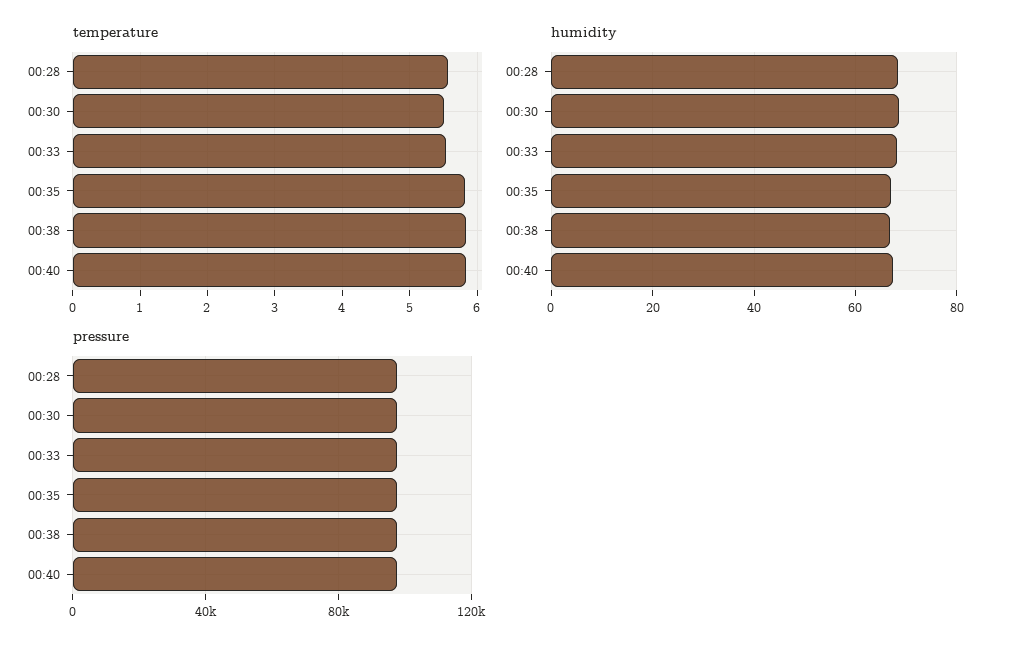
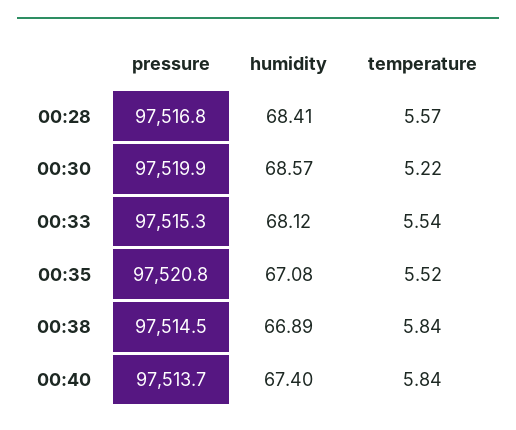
temperature, 00:30: 5.5 -> 5.22
temperature, 00:35: 5.8 -> 5.52

